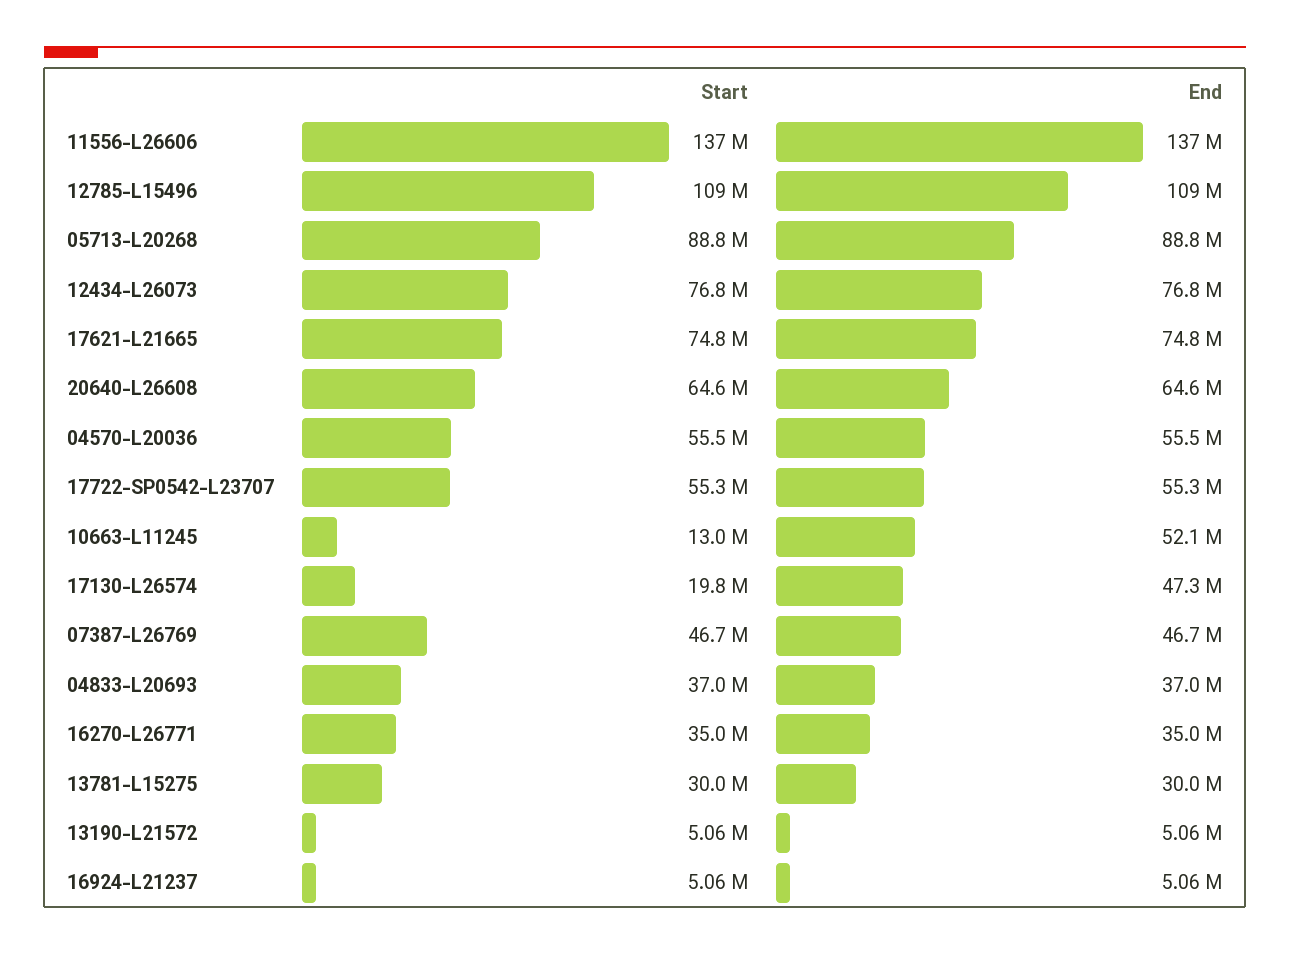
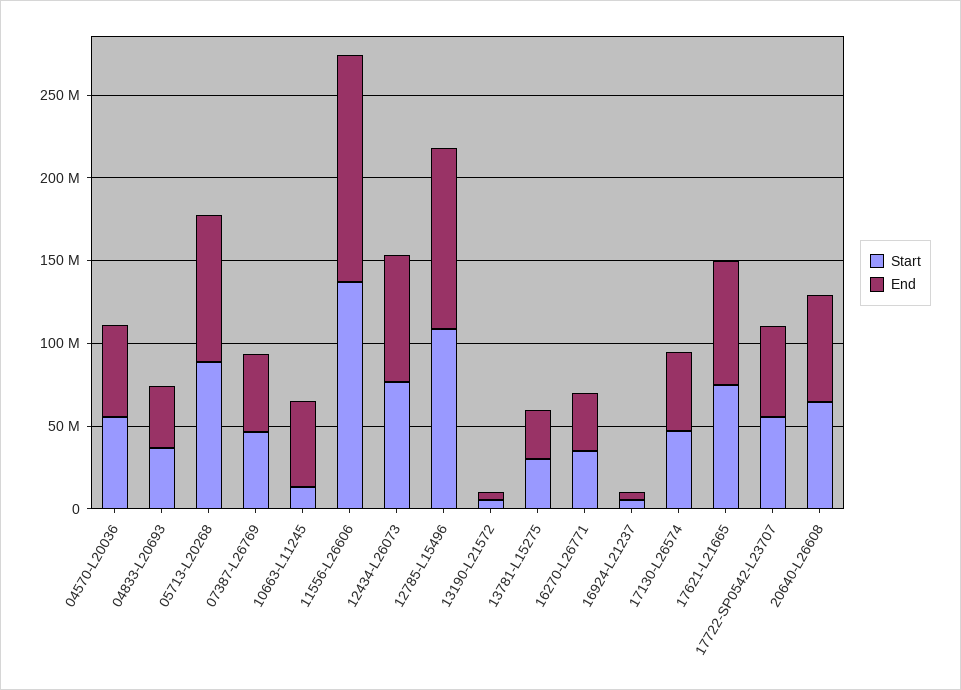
Start, 17130-L26574: 19800000 -> 50000000

